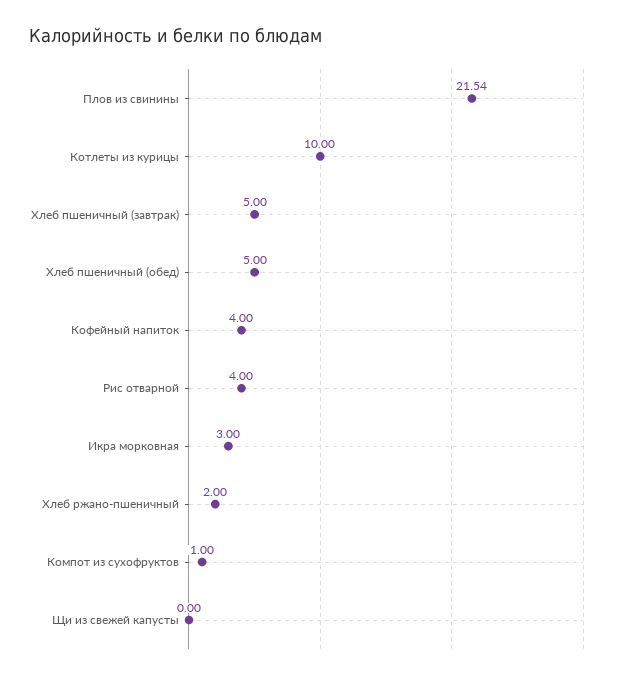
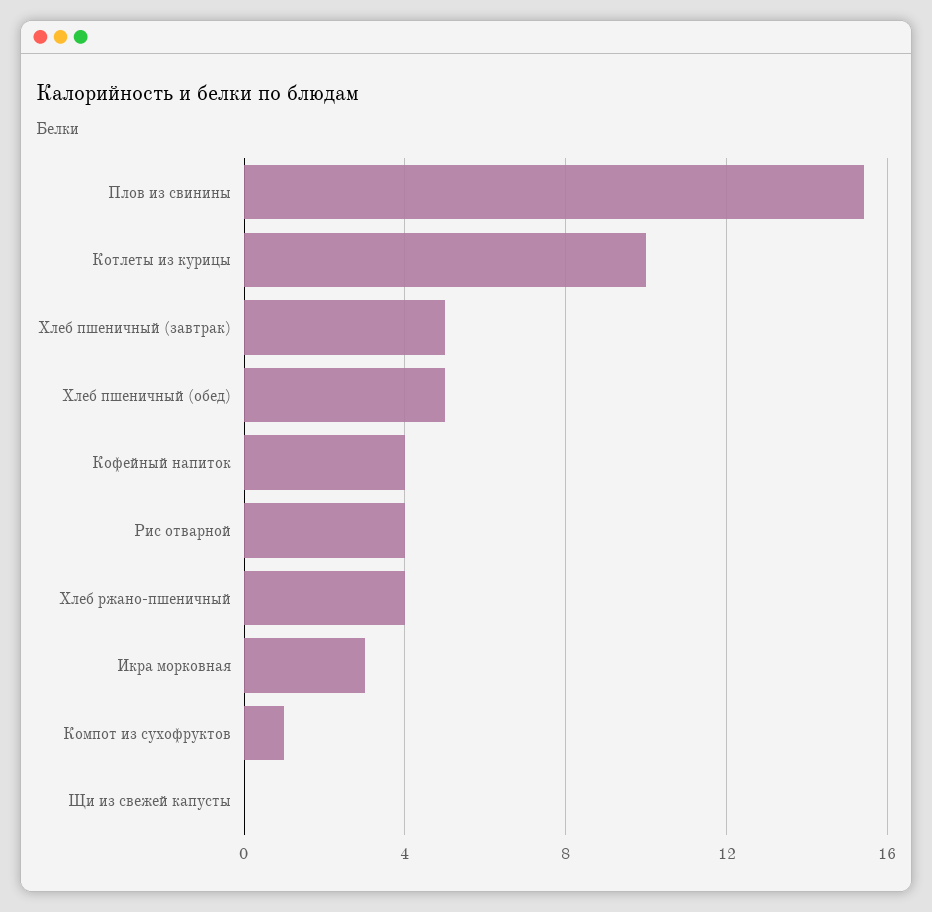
Плов из свинины: 21.54 -> 15.5
Хлеб ржано-пшеничный: 2 -> 4

